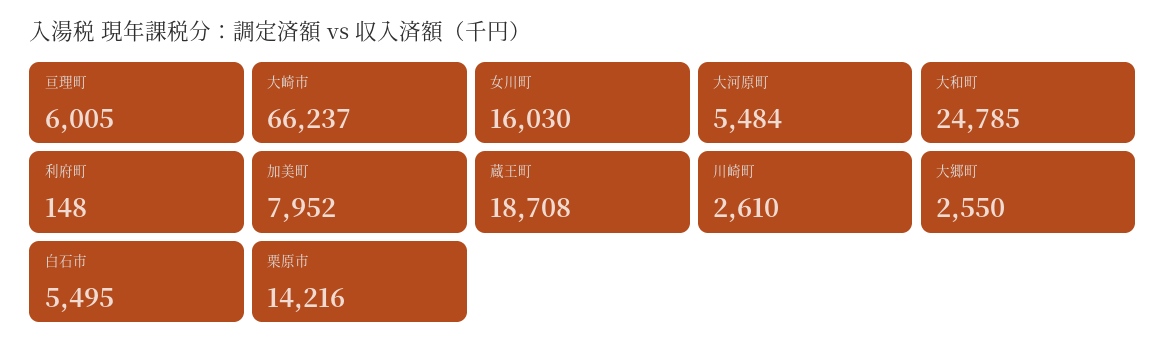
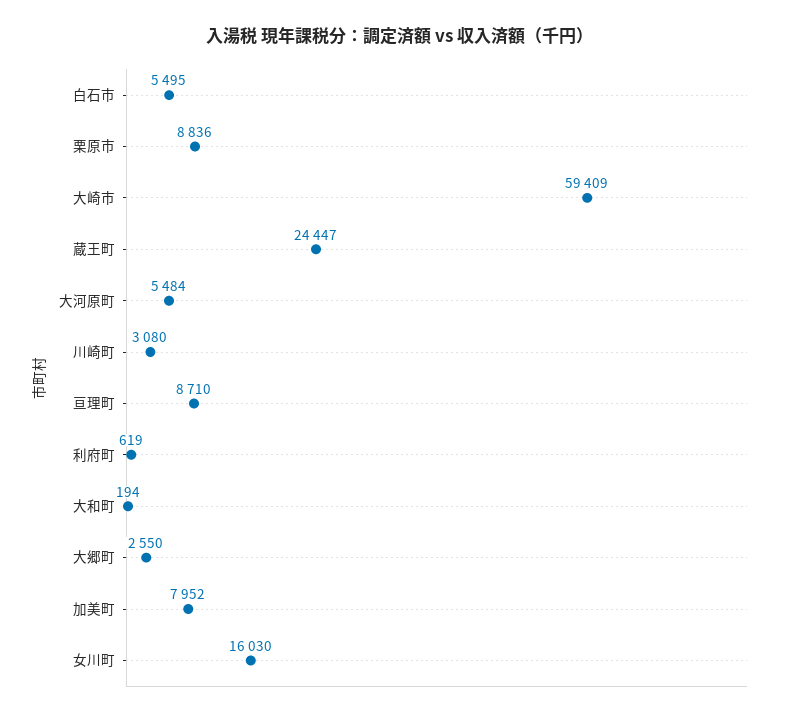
亘理町: 6005 -> 8710
大崎市: 66237 -> 59409
大和町: 24785 -> 194
利府町: 148 -> 619
蔵王町: 18708 -> 24447
川崎町: 2610 -> 3080
栗原市: 14216 -> 8836

